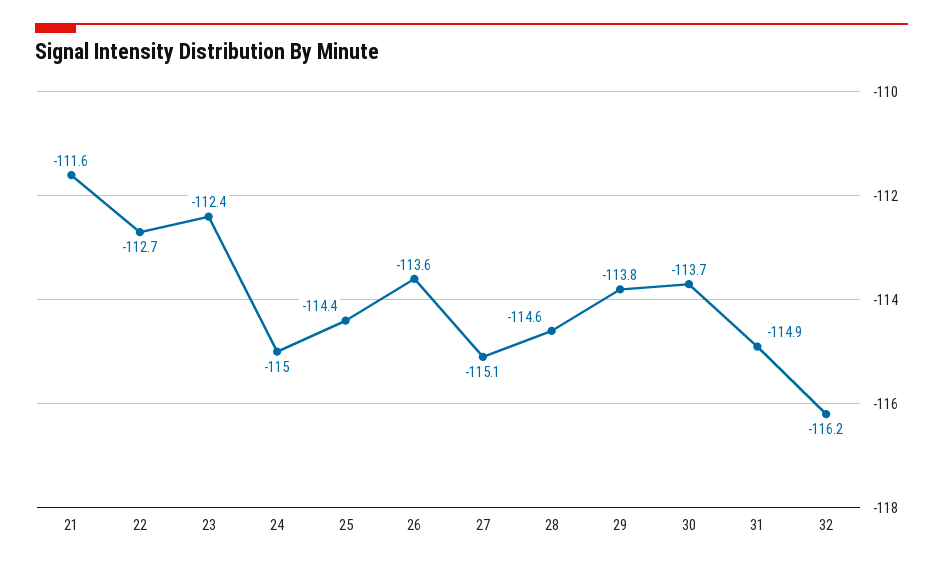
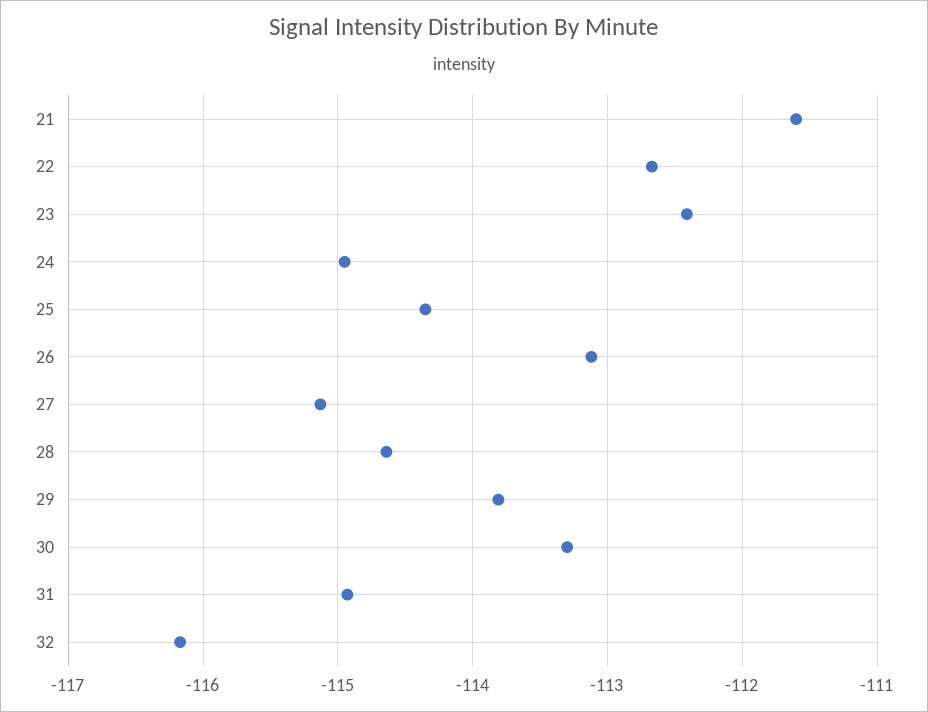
26: -113.6 -> -113.1
30: -113.7 -> -113.3

